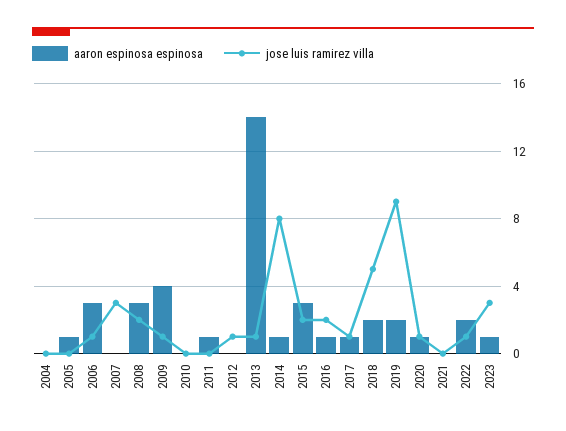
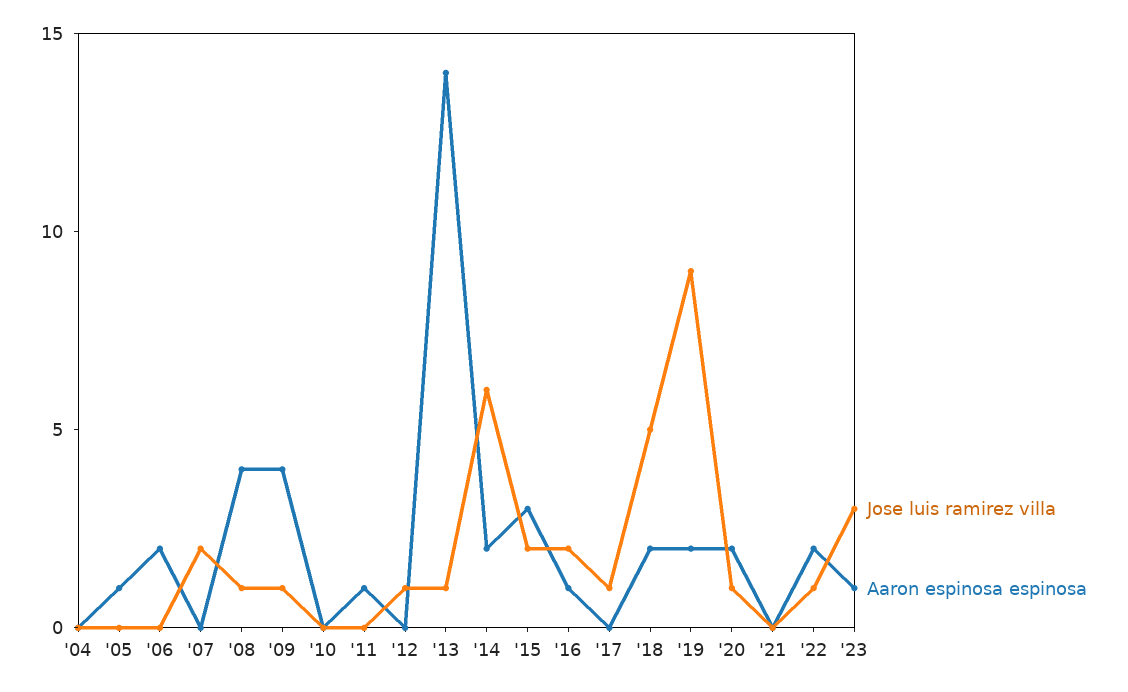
aaron espinosa espinosa, 2006: 3 -> 2
jose luis ramirez villa, 2006: 1 -> 0
jose luis ramirez villa, 2007: 3 -> 2
aaron espinosa espinosa, 2008: 3 -> 4
jose luis ramirez villa, 2008: 2 -> 1
aaron espinosa espinosa, 2014: 1 -> 2
jose luis ramirez villa, 2014: 8 -> 6
aaron espinosa espinosa, 2017: 1 -> 0
aaron espinosa espinosa, 2020: 1 -> 2

